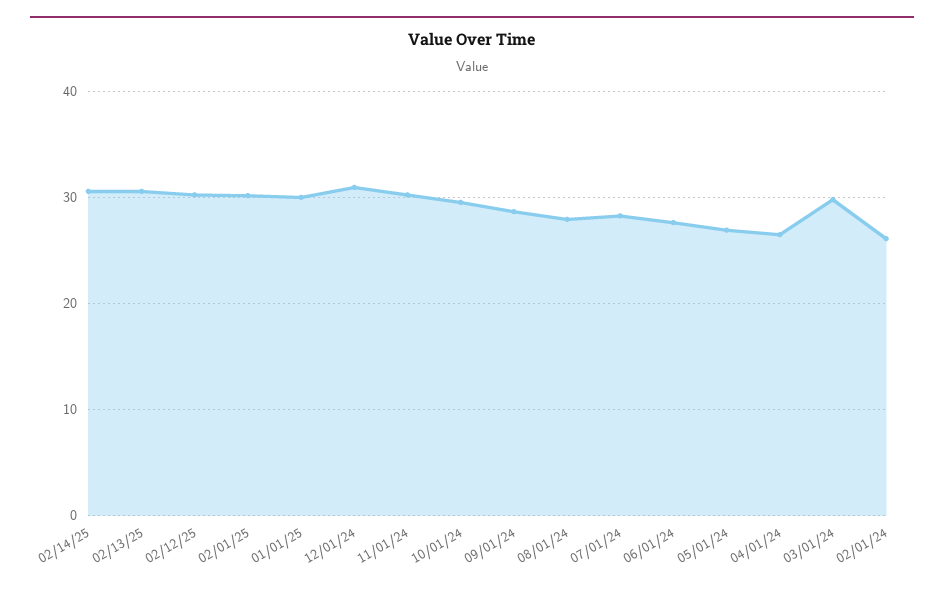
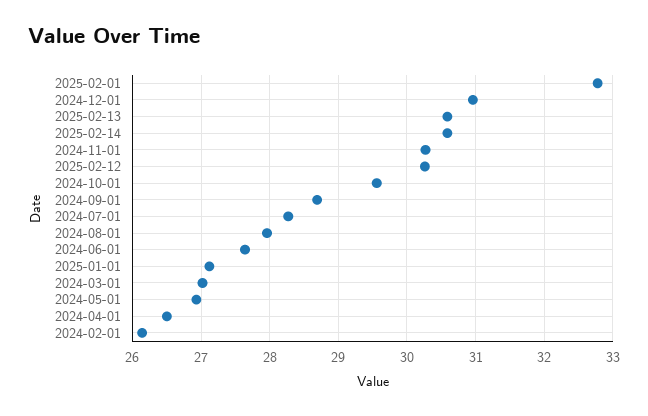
02/01/25: 30 -> 32.8
01/01/25: 30 -> 27.1
03/01/24: 30 -> 27

